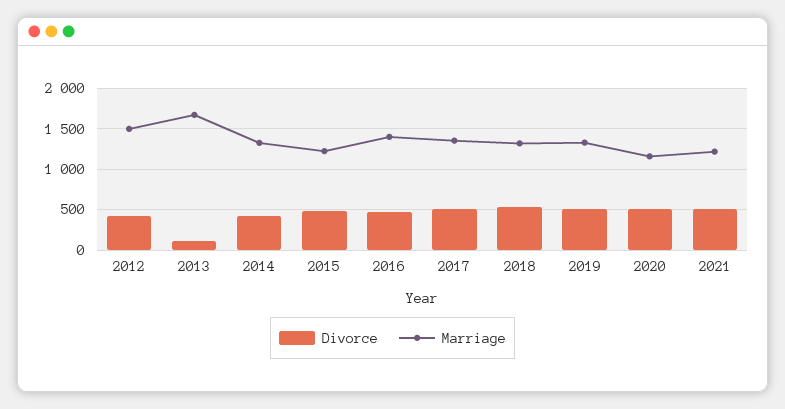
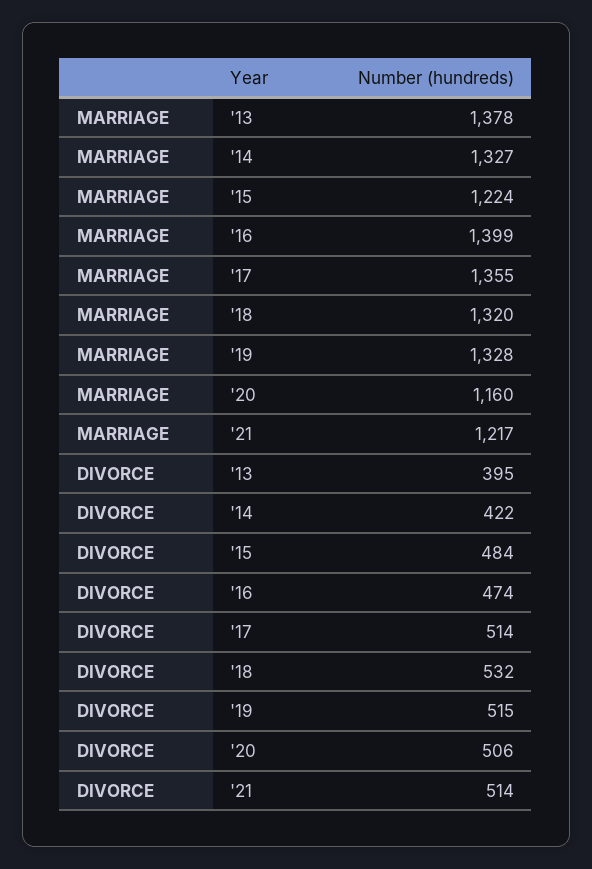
Divorce, 2012: 400 -> none
Marriage, 2012: 1500 -> none
Divorce, 2013: 100 -> 395
Marriage, 2013: 1700 -> 1378

